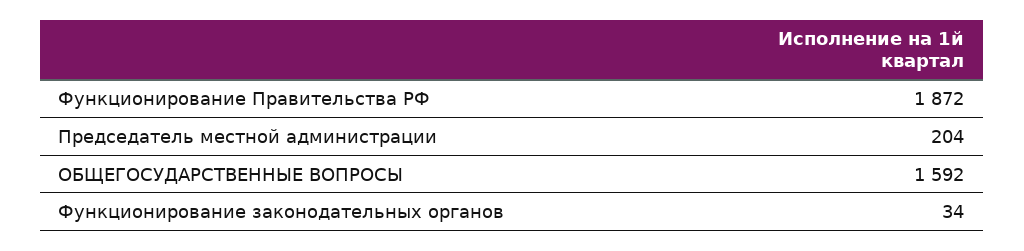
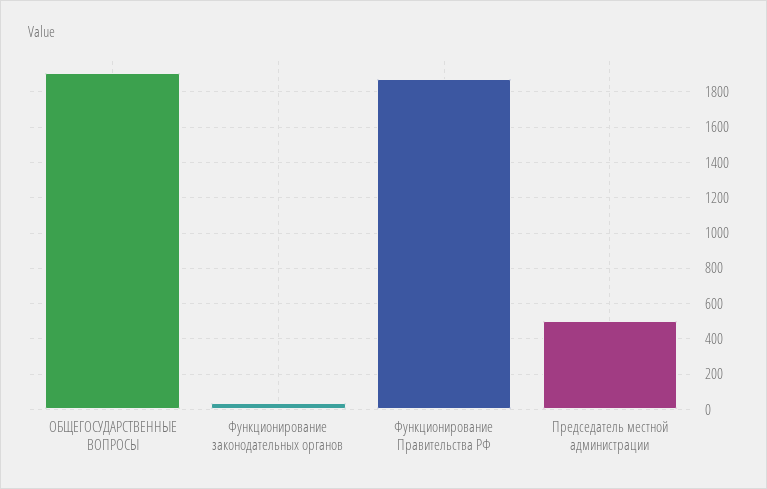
Председатель местной администрации: 204 -> 500
ОБЩЕГОСУДАРСТВЕННЫЕ ВОПРОСЫ: 1592 -> 1900

